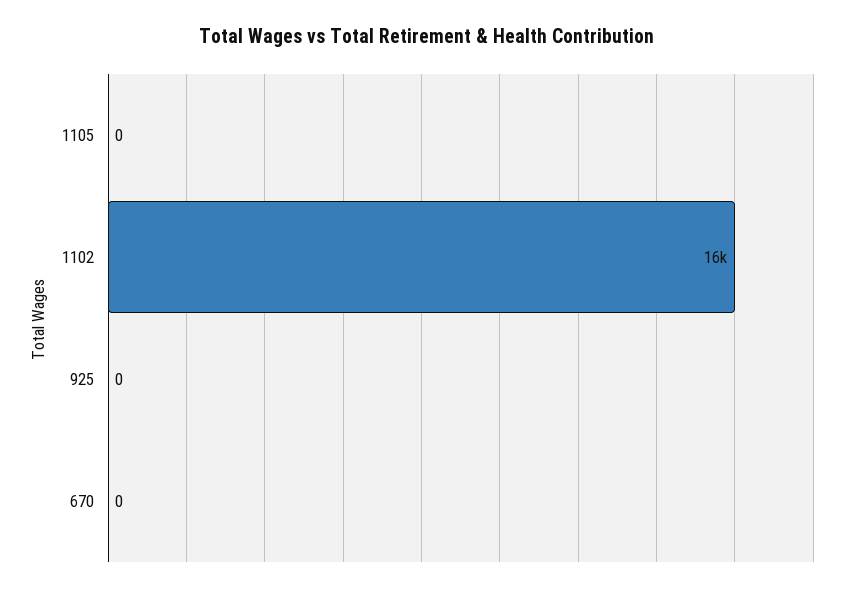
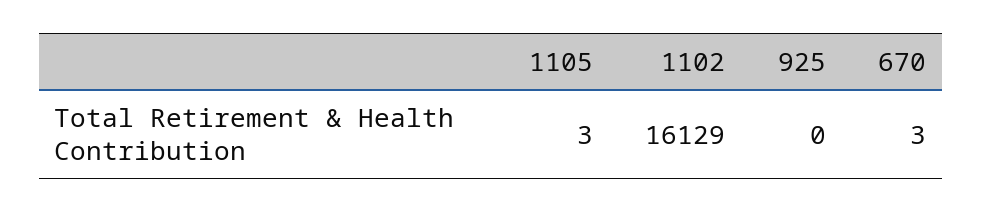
1105: 0 -> 3
670: 0 -> 3

